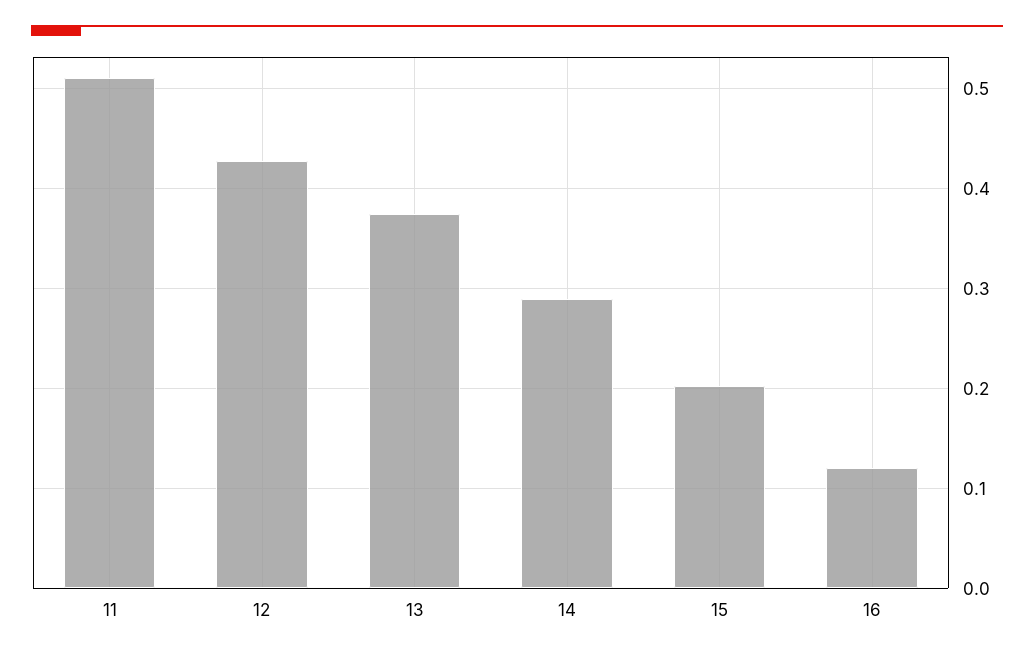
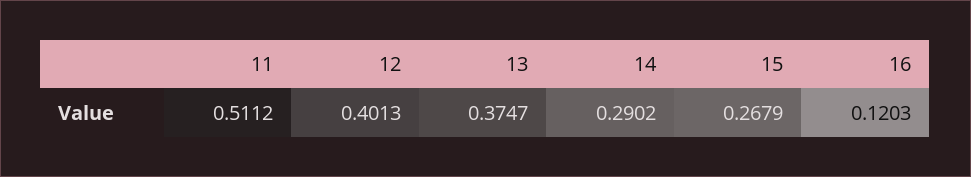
12: 0.43 -> 0.4013
15: 0.2 -> 0.2679

